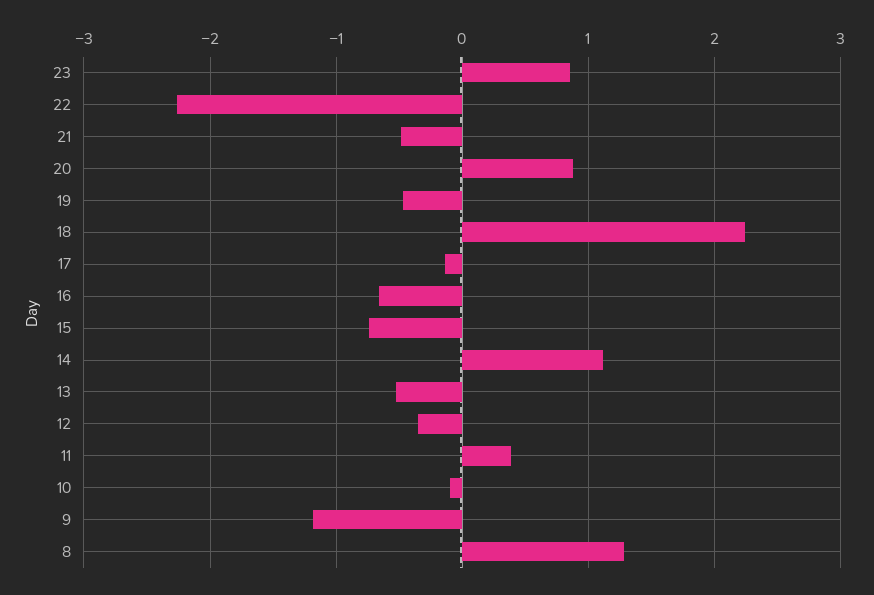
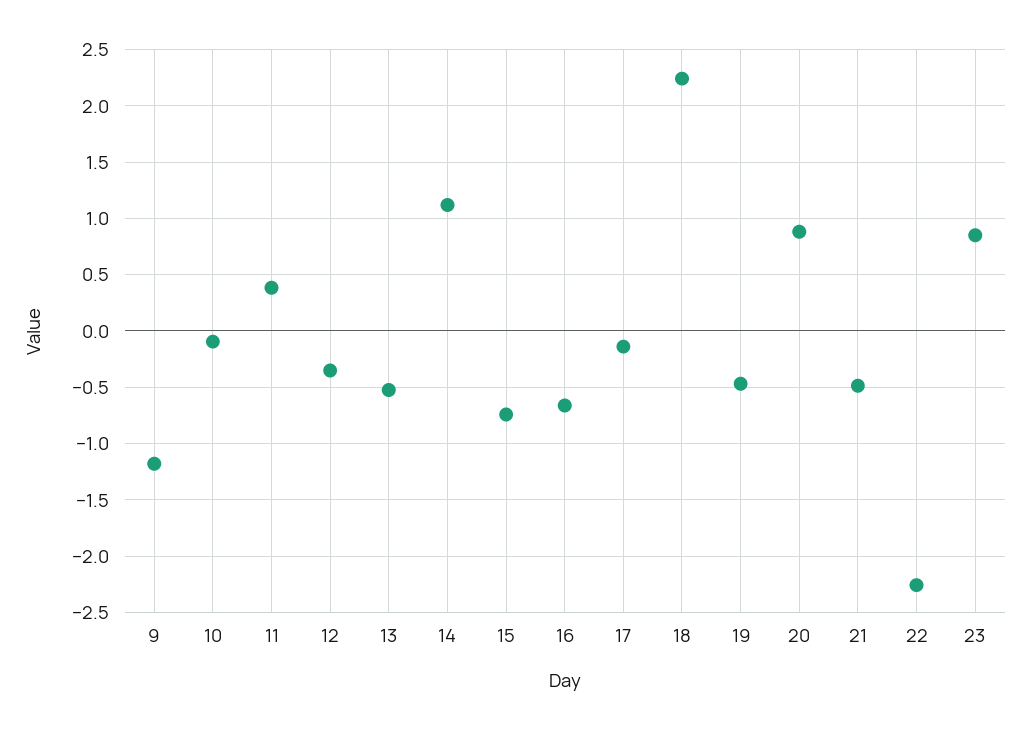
8: 1.3 -> none

